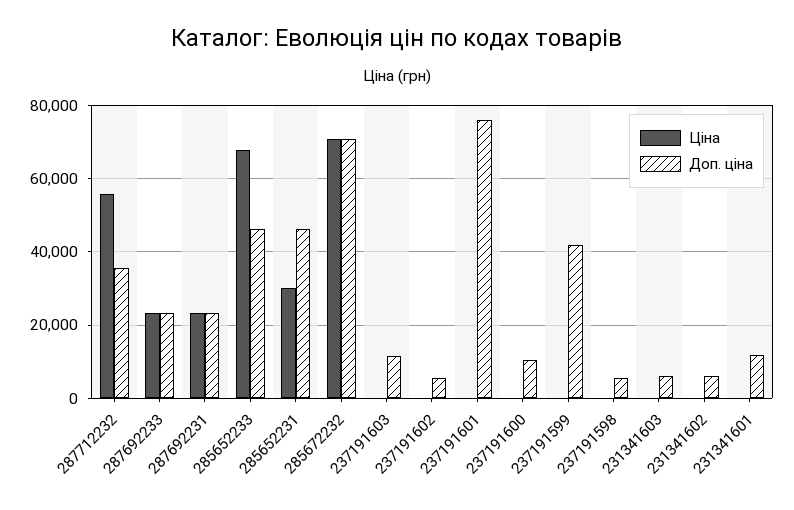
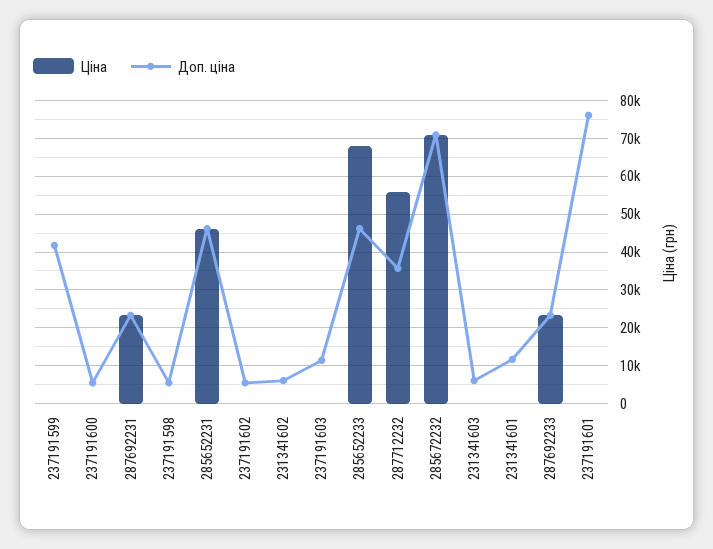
Ціна, 285652231: 30000 -> 46000
Доп. ціна, 237191600: 10000 -> 6000

